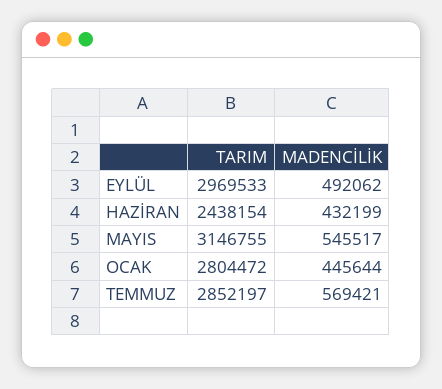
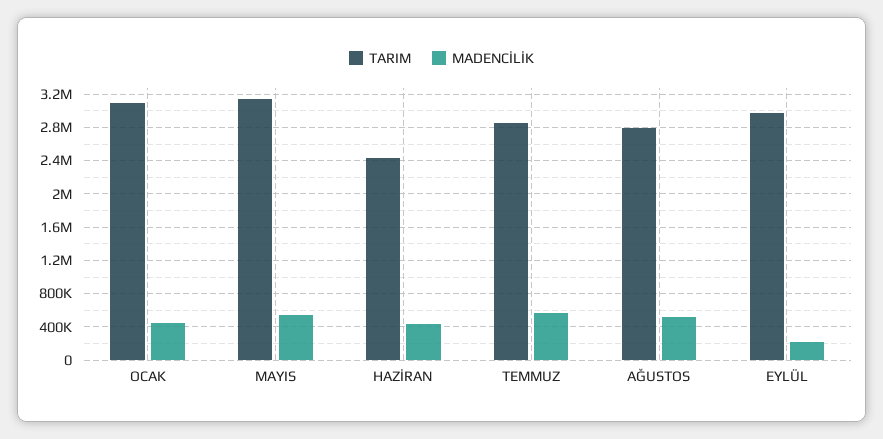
MADENCİLİK, EYLÜL: 492062 -> 200000
TARIM, OCAK: 2804472 -> 3100000
TARIM, AĞUSTOS: none -> 2800000
MADENCİLİK, AĞUSTOS: none -> 500000

